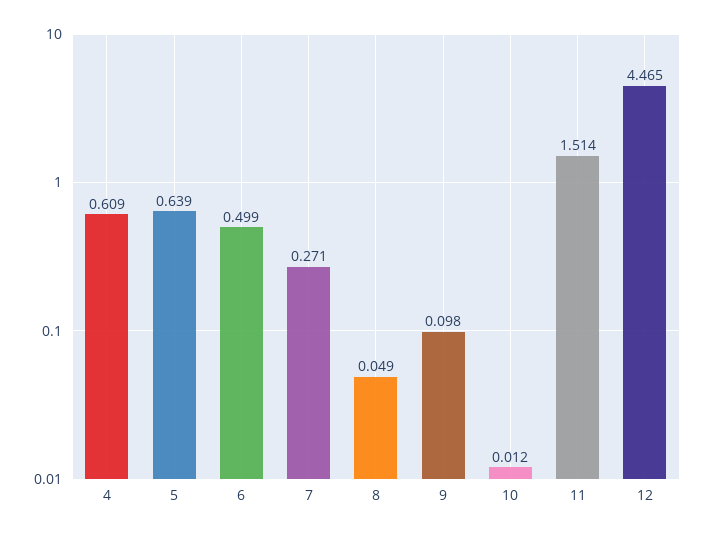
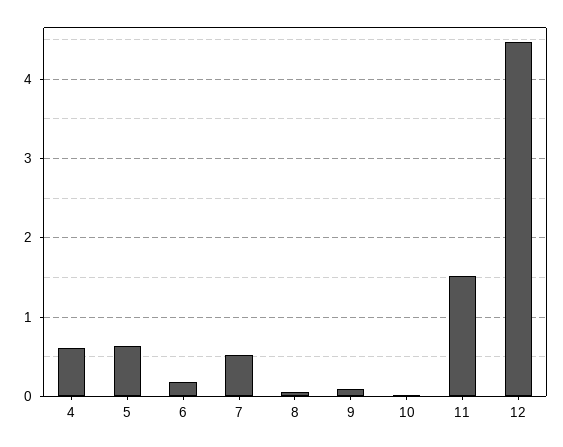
6: 0.499 -> 0.2
7: 0.271 -> 0.5

